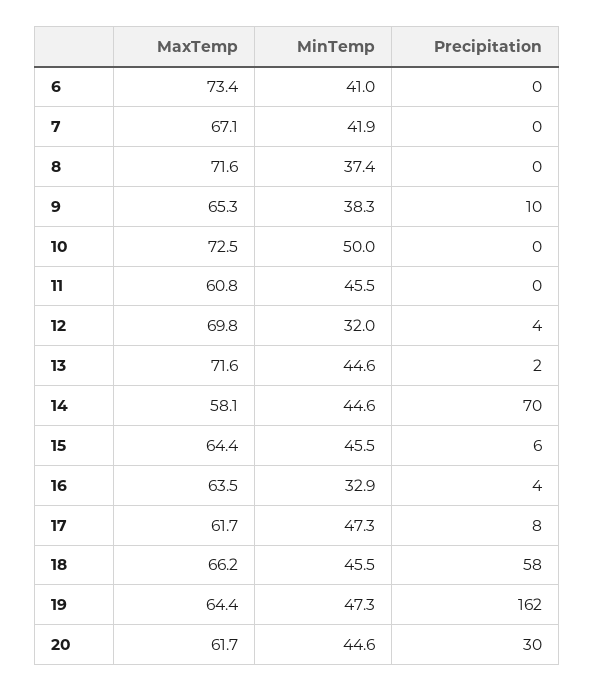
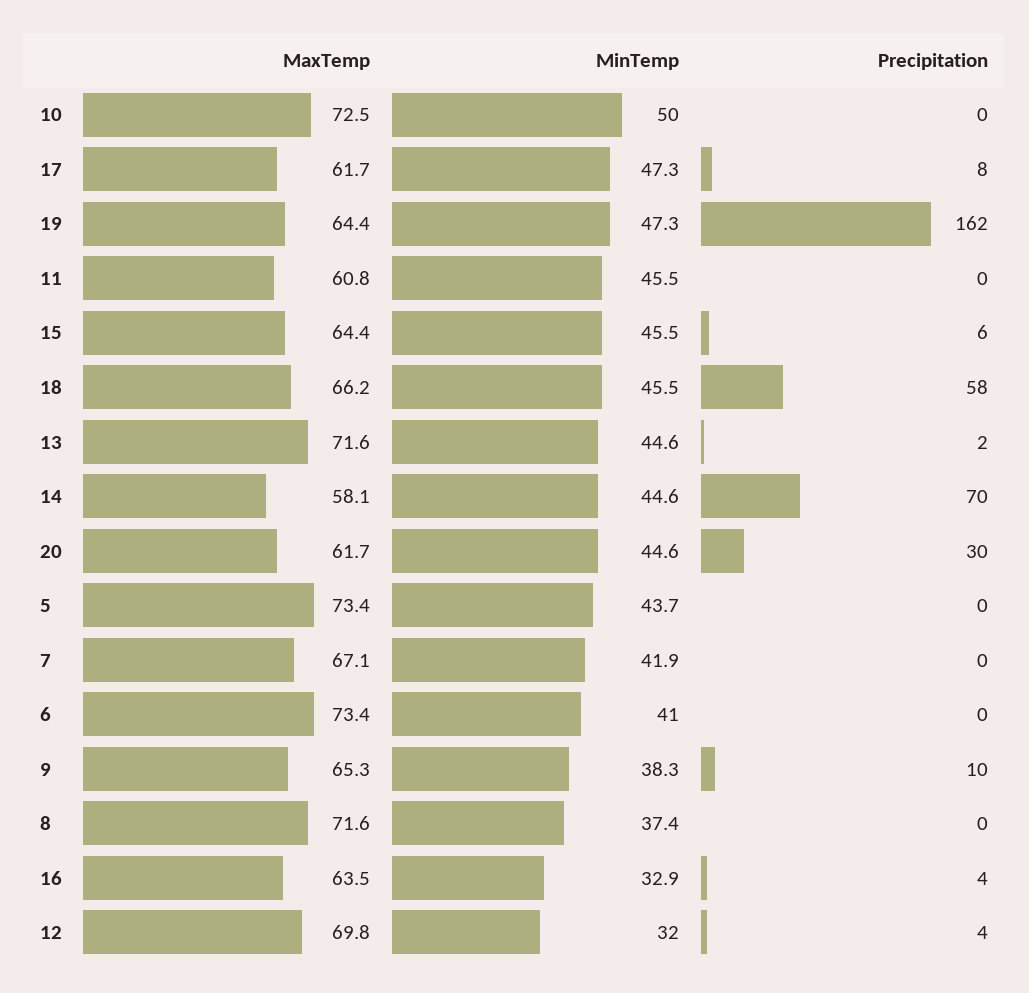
MaxTemp, 5: none -> 73.4
MinTemp, 5: none -> 43.7
Precipitation, 5: none -> 0

